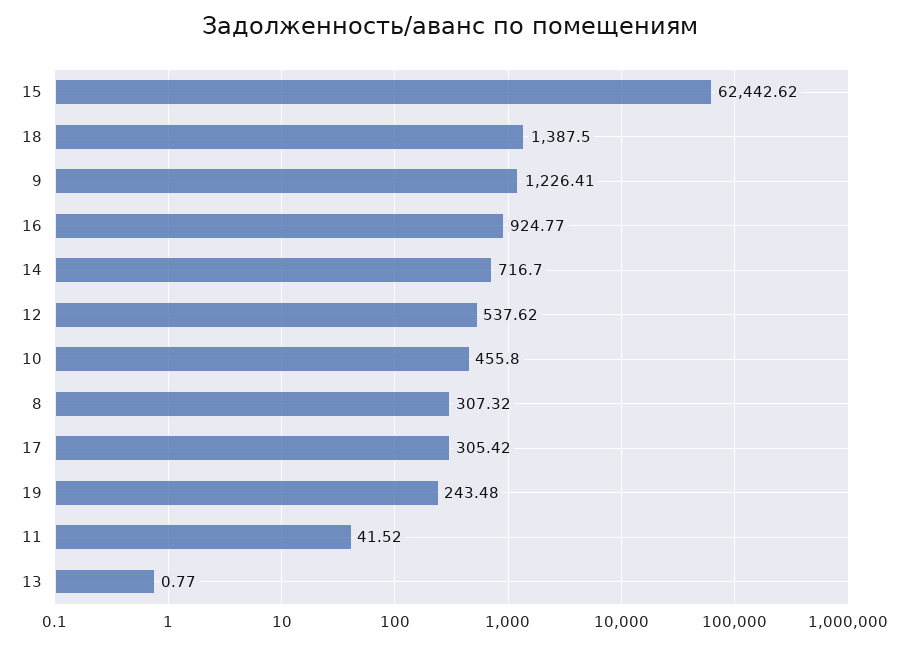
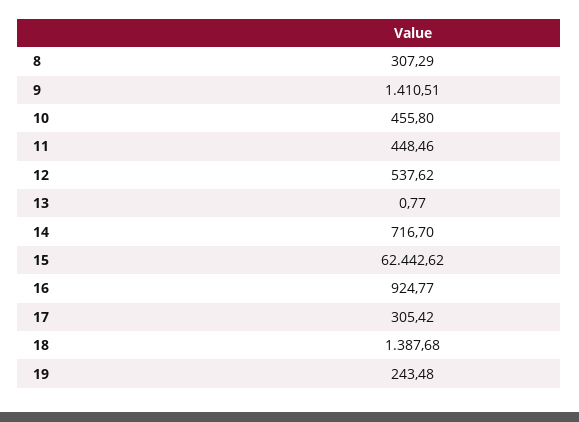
18: 1387.5 -> 1387.68
9: 1226.41 -> 1410.51
8: 307.32 -> 307.29
11: 41.52 -> 448.46

